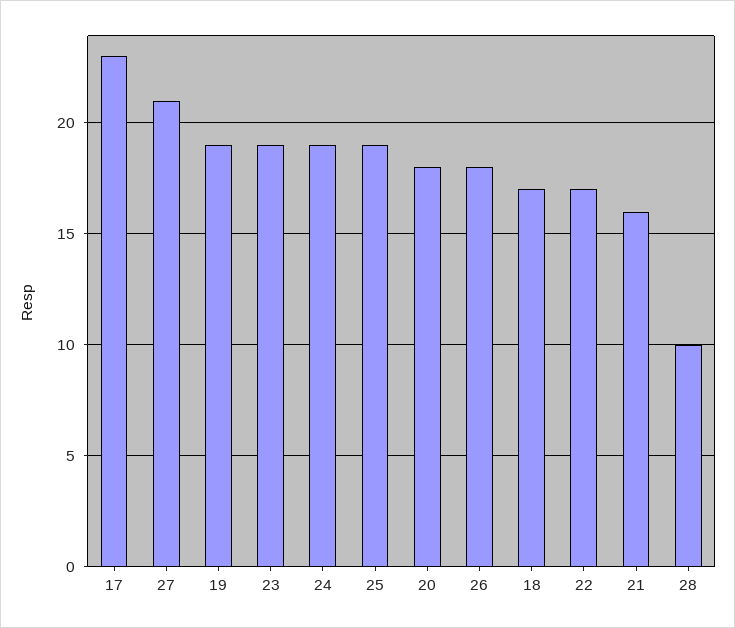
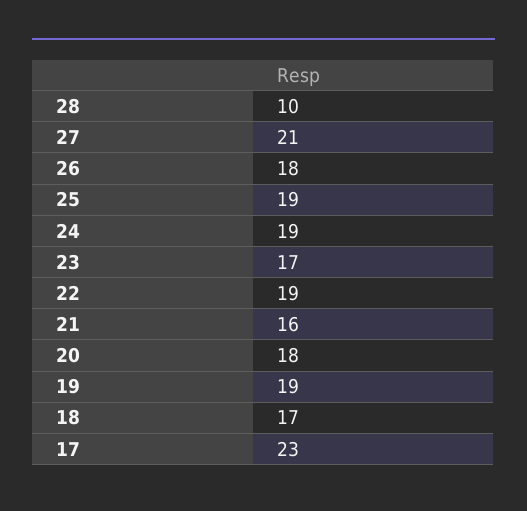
23: 19 -> 17
22: 17 -> 19

